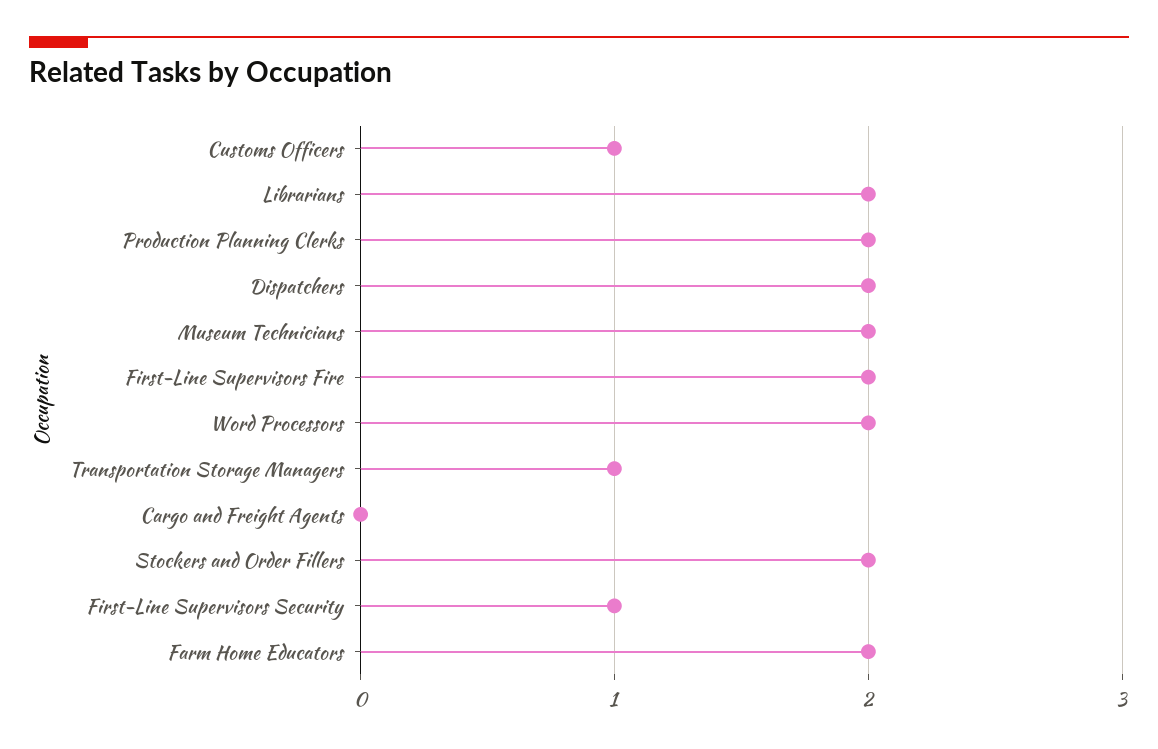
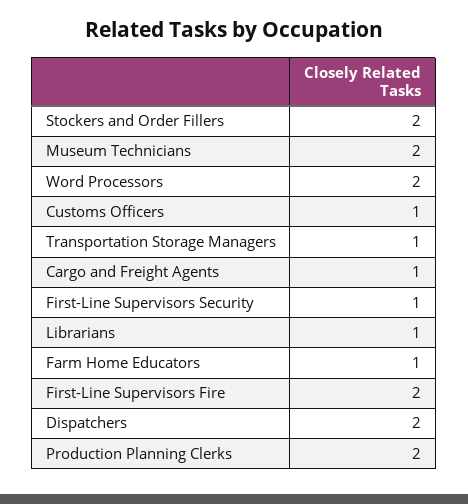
Librarians: 2 -> 1
Cargo and Freight Agents: 0 -> 1
Farm Home Educators: 2 -> 1

